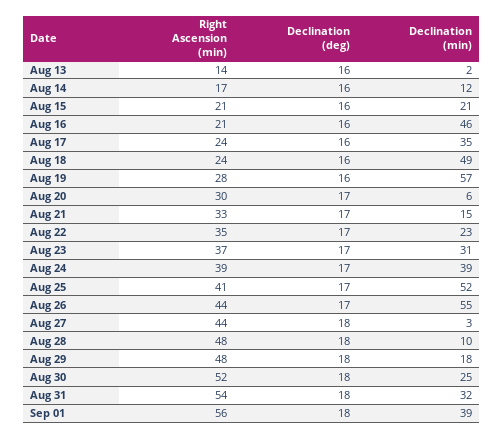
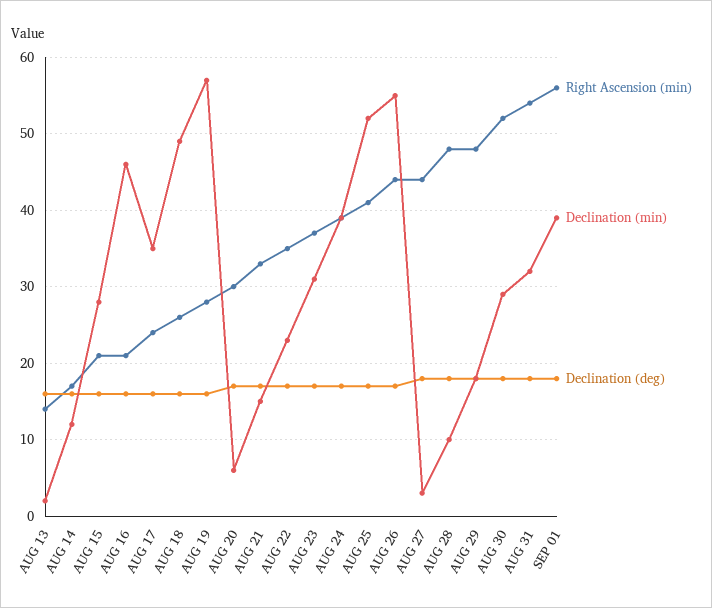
Declination (min), Aug 15: 21 -> 28
Right Ascension (min), Aug 18: 24 -> 26
Declination (min), Aug 30: 25 -> 29

